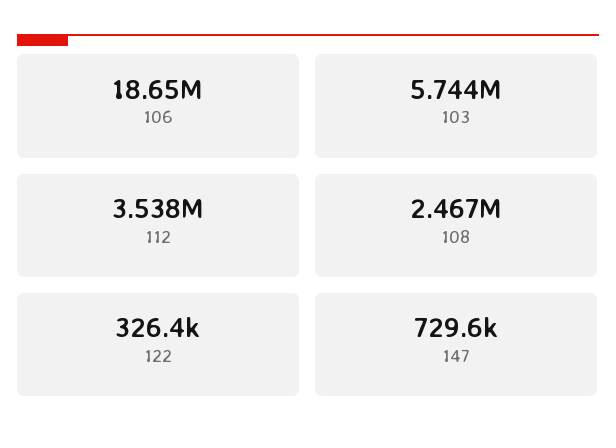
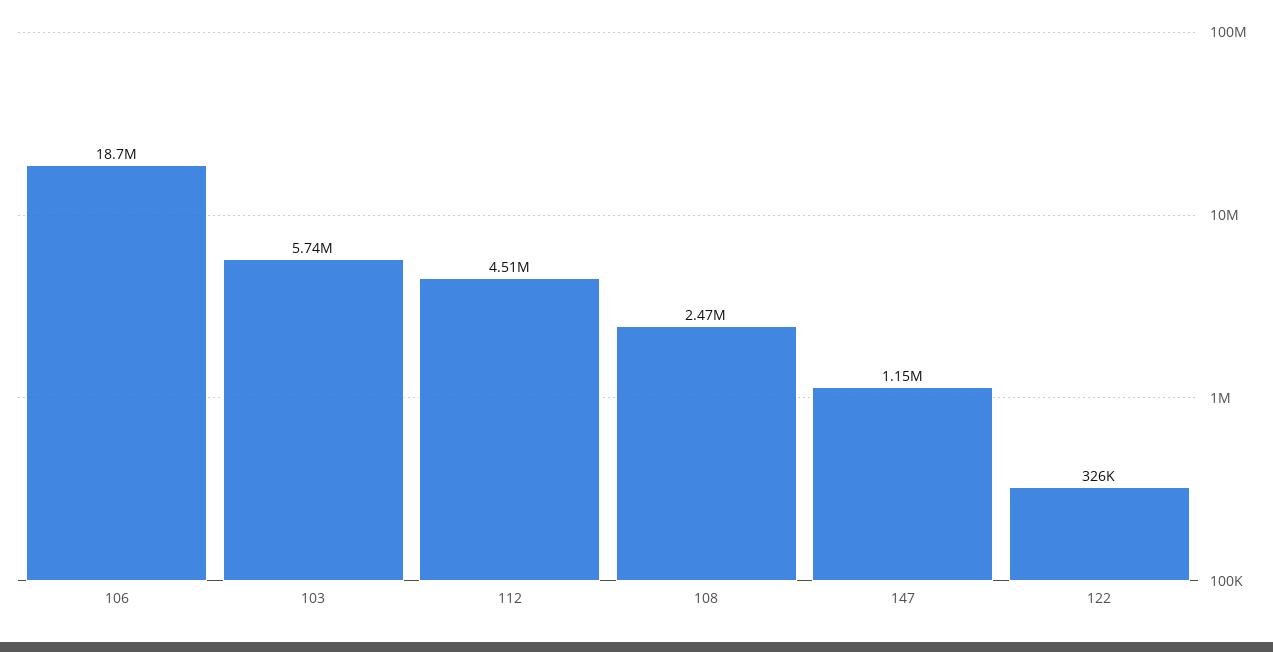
112: 3538000 -> 4510000
147: 729600 -> 1150000

